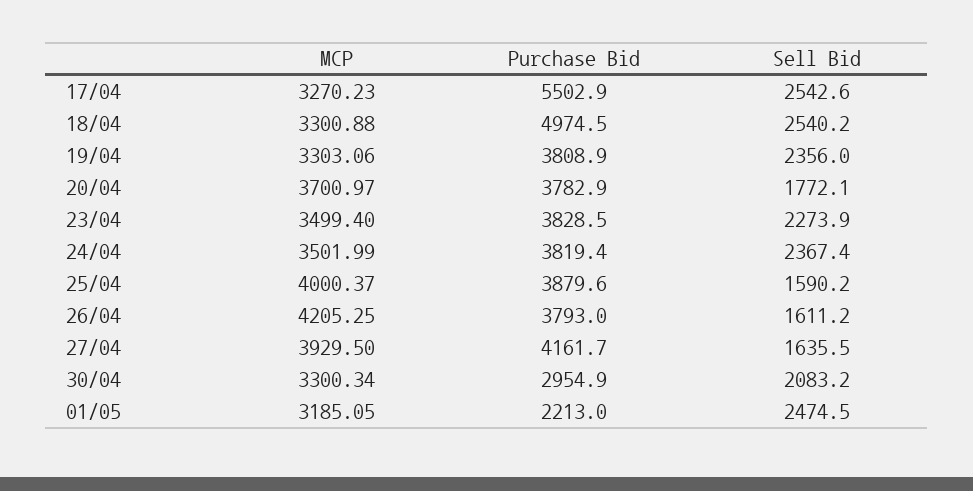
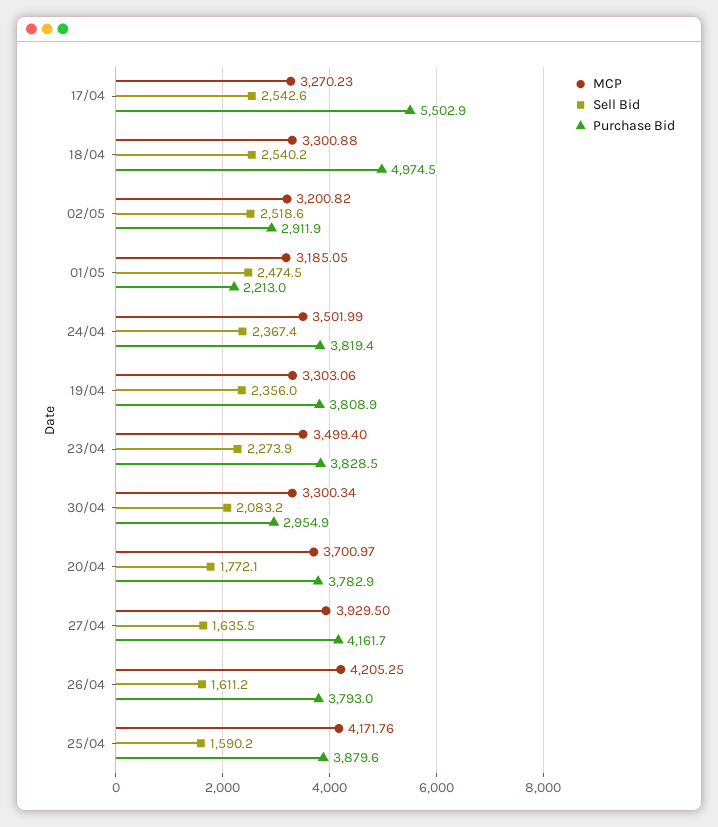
MCP, 25/04: 4000.37 -> 4171.76
MCP, 02/05: none -> 3200.82
Sell Bid, 02/05: none -> 2518.6
Purchase Bid, 02/05: none -> 2911.9

